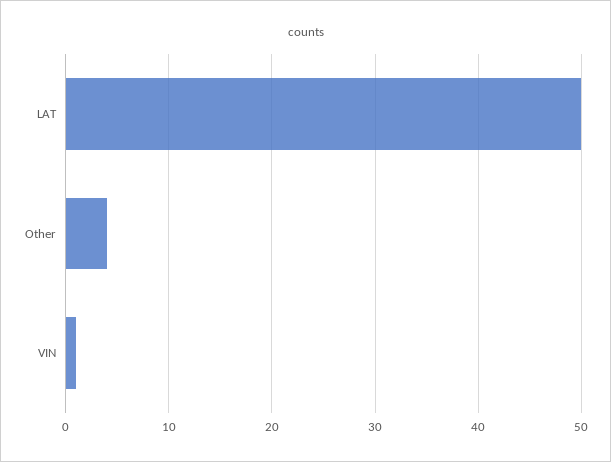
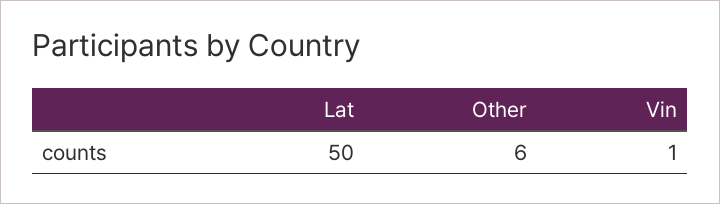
Other: 4 -> 6

